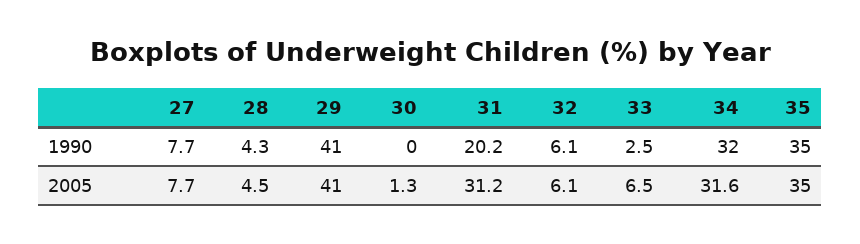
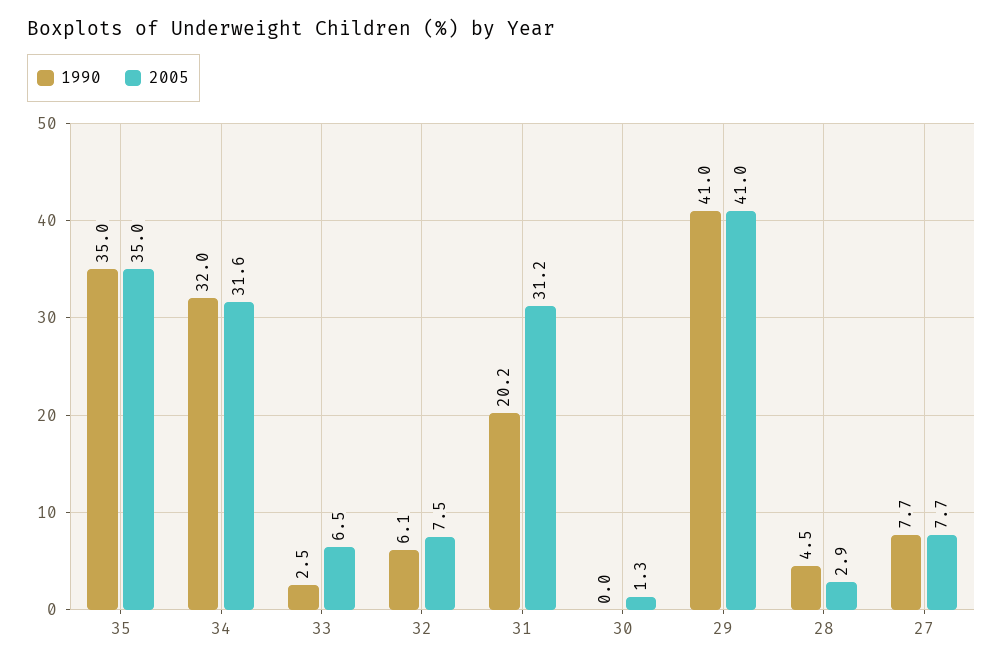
1990, 28: 4.3 -> 4.5
2005, 28: 4.5 -> 2.9
2005, 32: 6.1 -> 7.5

